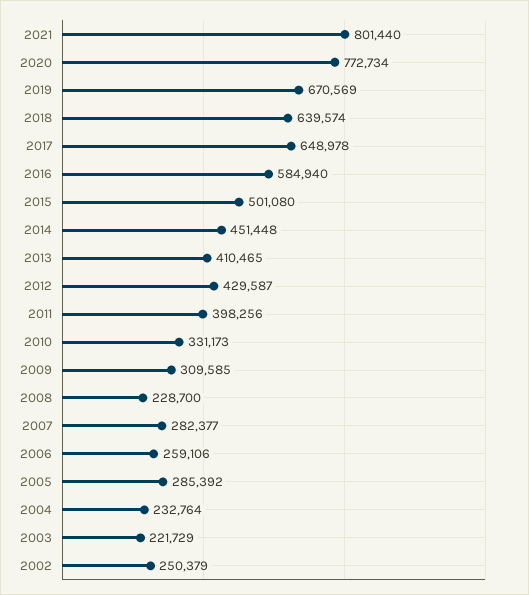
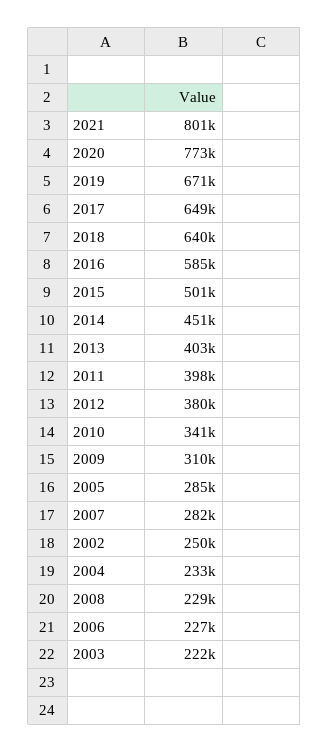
2013: 410465 -> 403000
2012: 429587 -> 380000
2010: 331173 -> 341000
2006: 259106 -> 227000

